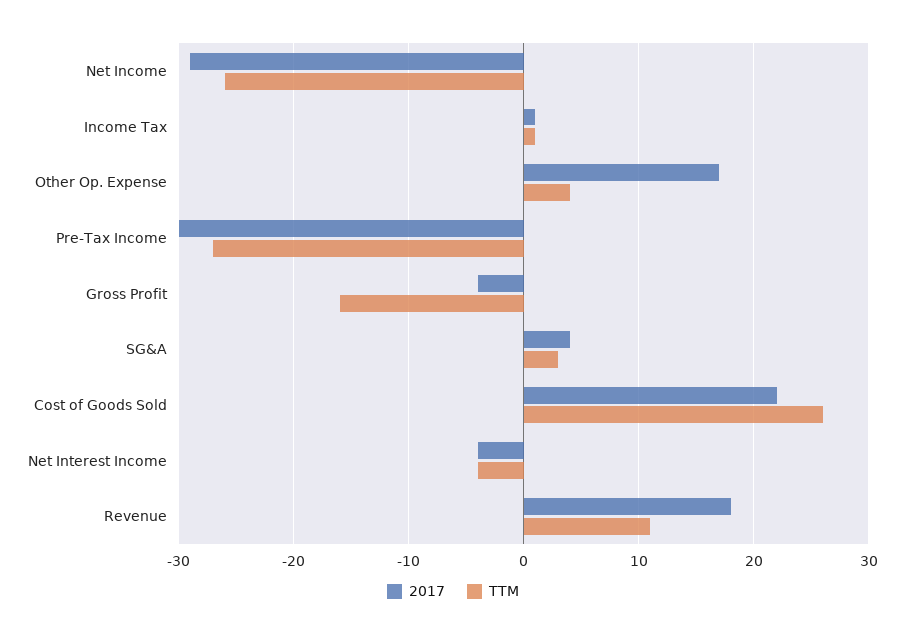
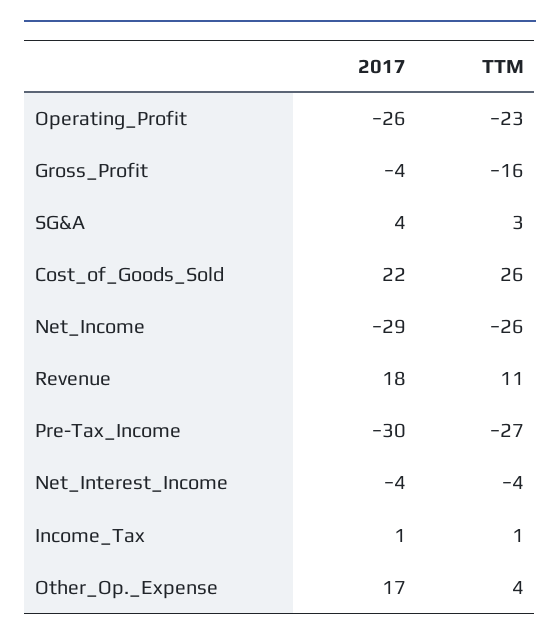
2017, Operating_Profit: none -> -26
TTM, Operating_Profit: none -> -23

